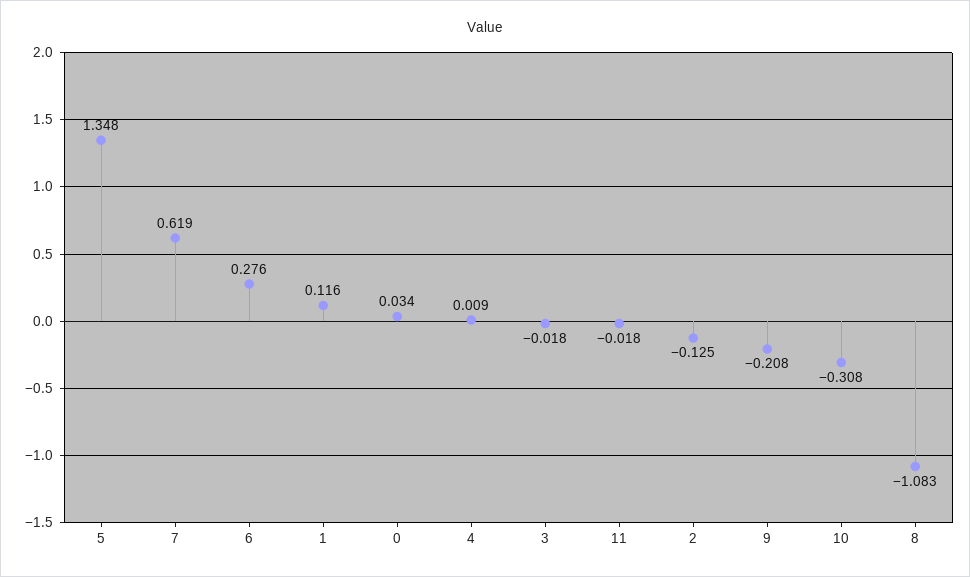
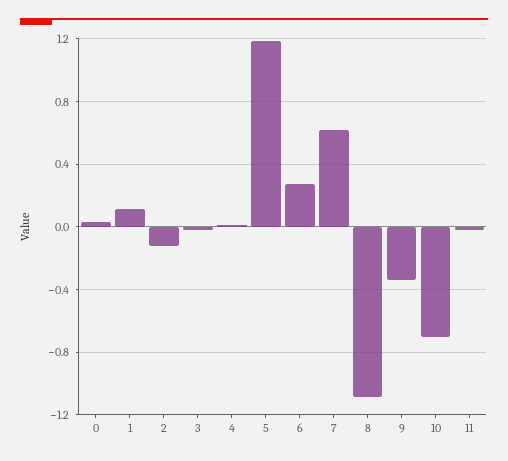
5: 1.348 -> 1.2
9: -0.208 -> -0.35
10: -0.308 -> -0.7

